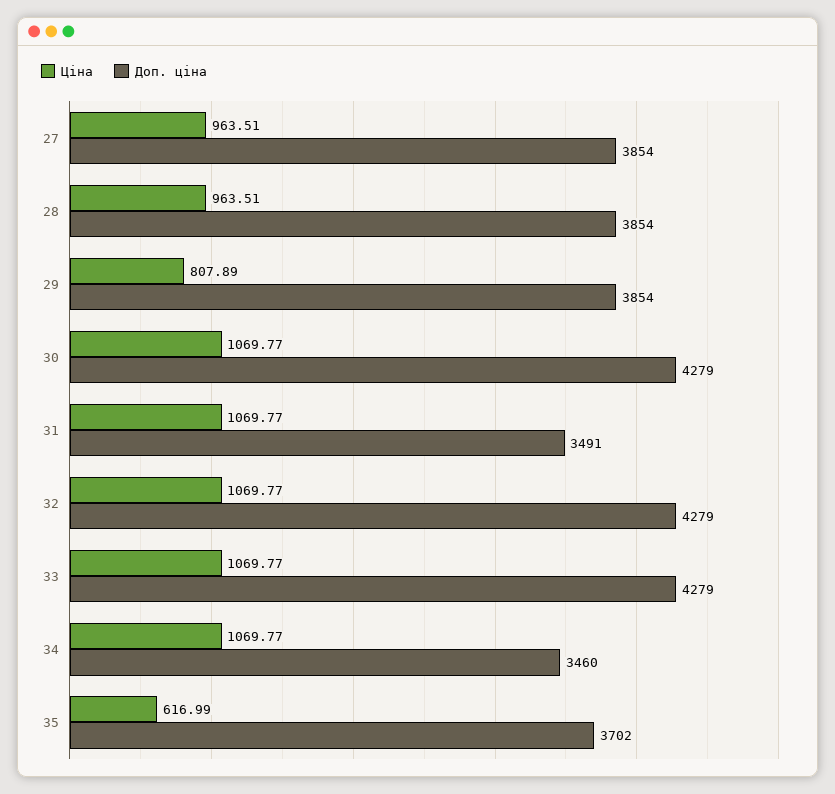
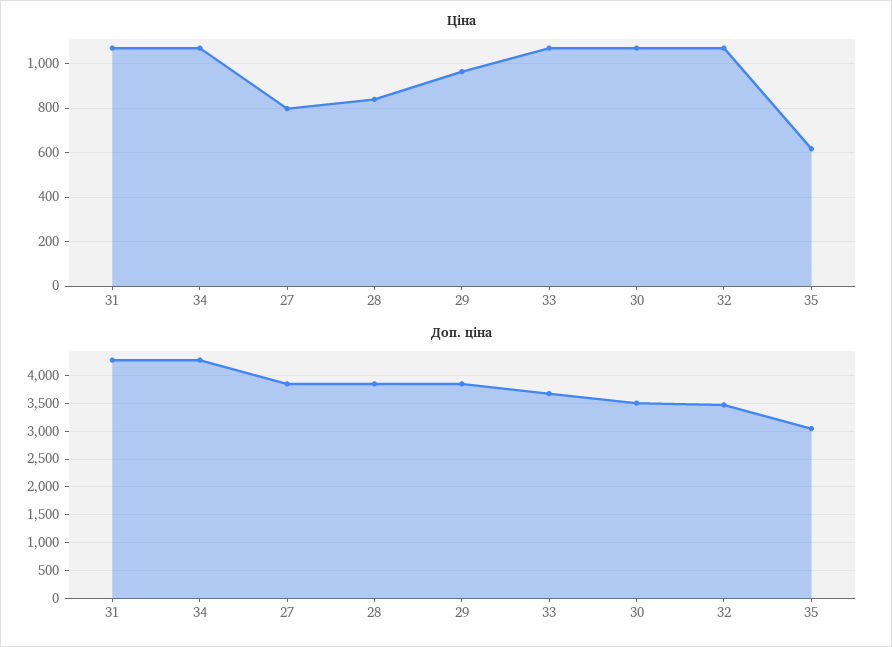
Ціна, 27: 963.51 -> 800
Ціна, 28: 963.51 -> 850
Ціна, 29: 807.89 -> 950
Доп. ціна, 30: 4279 -> 3500
Доп. ціна, 31: 3491 -> 4250
Доп. ціна, 32: 4279 -> 3500
Доп. ціна, 33: 4279 -> 3750
Доп. ціна, 34: 3460 -> 4250
Доп. ціна, 35: 3702 -> 3000

